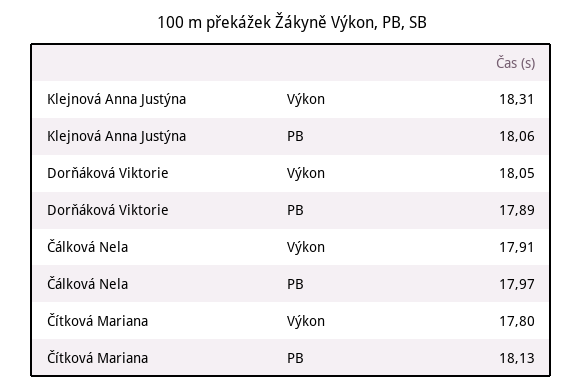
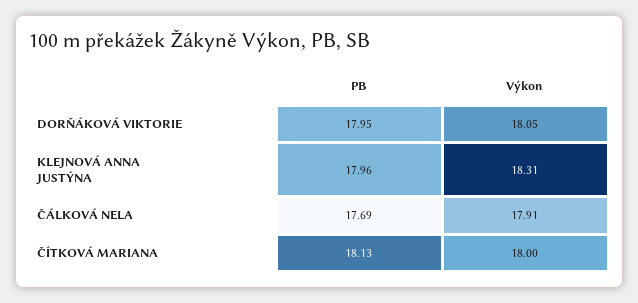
Klejnová Anna Justýna, PB: 18.06 -> 17.96
Dorňáková Viktorie, PB: 17.89 -> 17.95
Čálková Nela, PB: 17.97 -> 17.69
Čítková Mariana, Výkon: 17.8 -> 18

